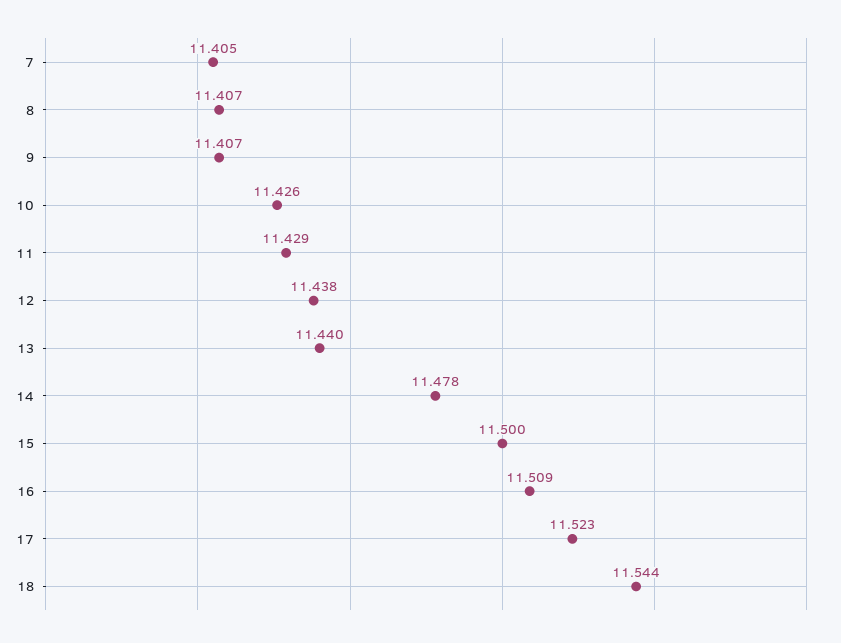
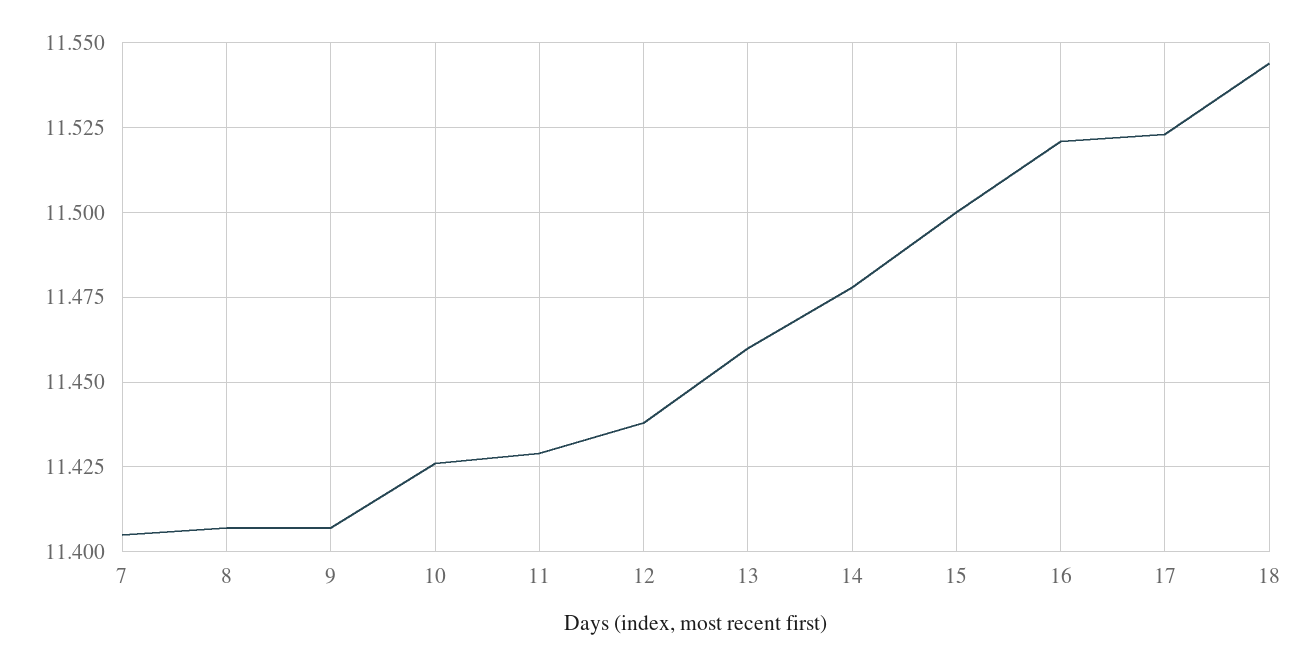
13: 11.44 -> 11.46
16: 11.509 -> 11.52

